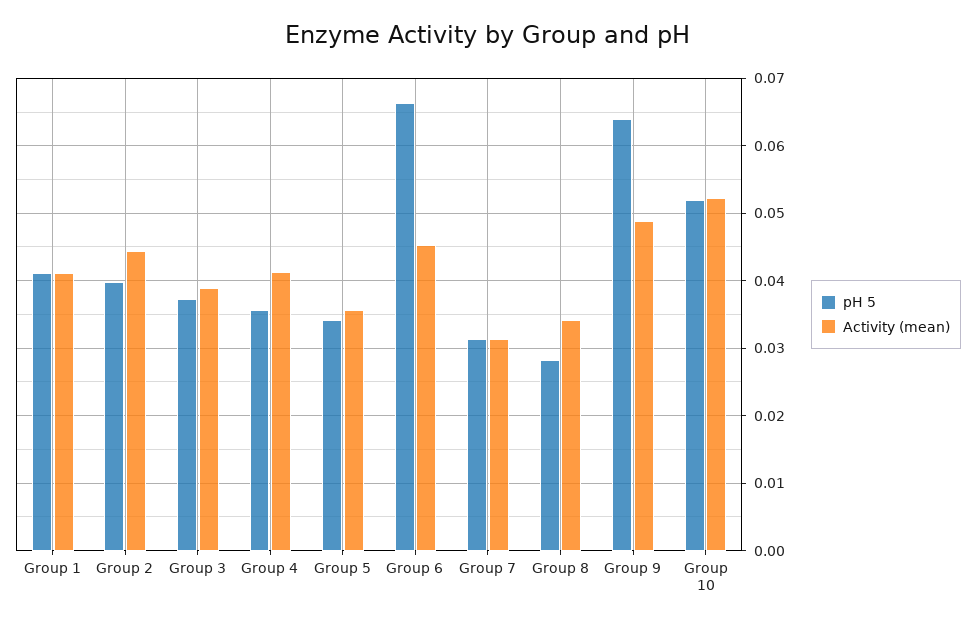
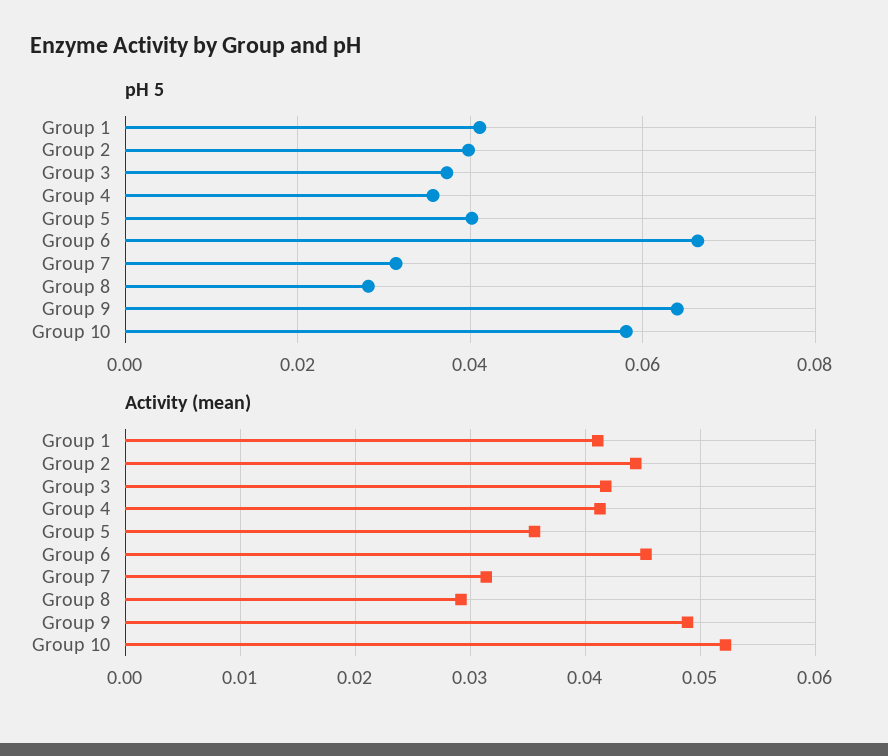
Activity (mean), Group 3: 0.039 -> 0.042
pH 5, Group 5: 0.034 -> 0.04
Activity (mean), Group 8: 0.034 -> 0.029
pH 5, Group 10: 0.052 -> 0.058

